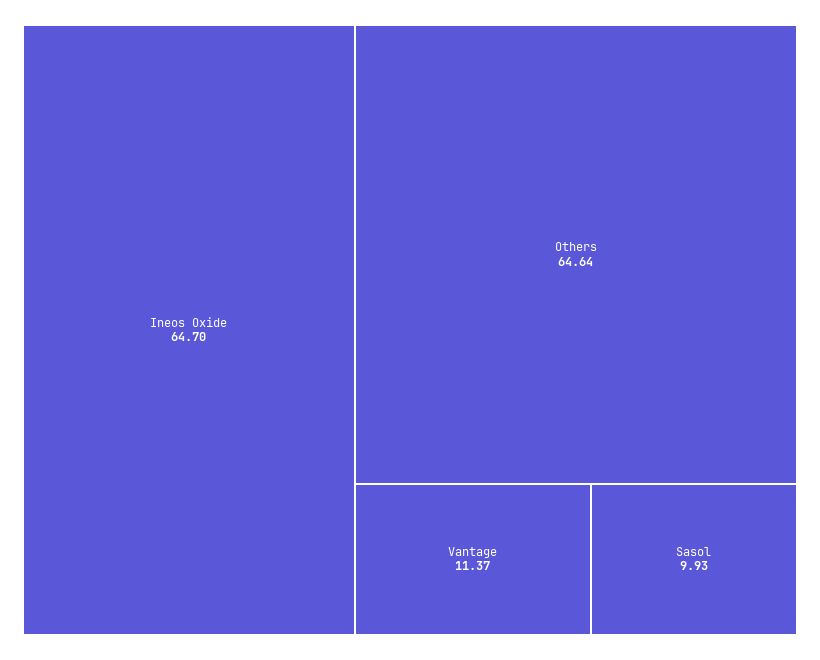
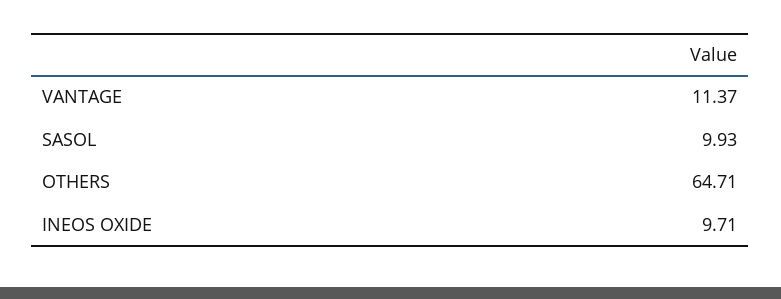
Ineos Oxide: 64.7 -> 9.71
Others: 64.64 -> 64.71

